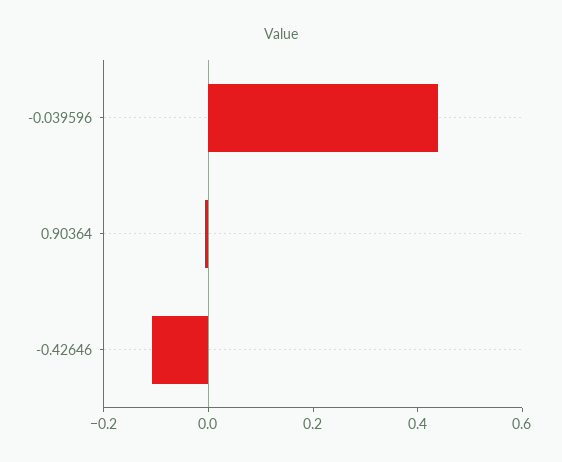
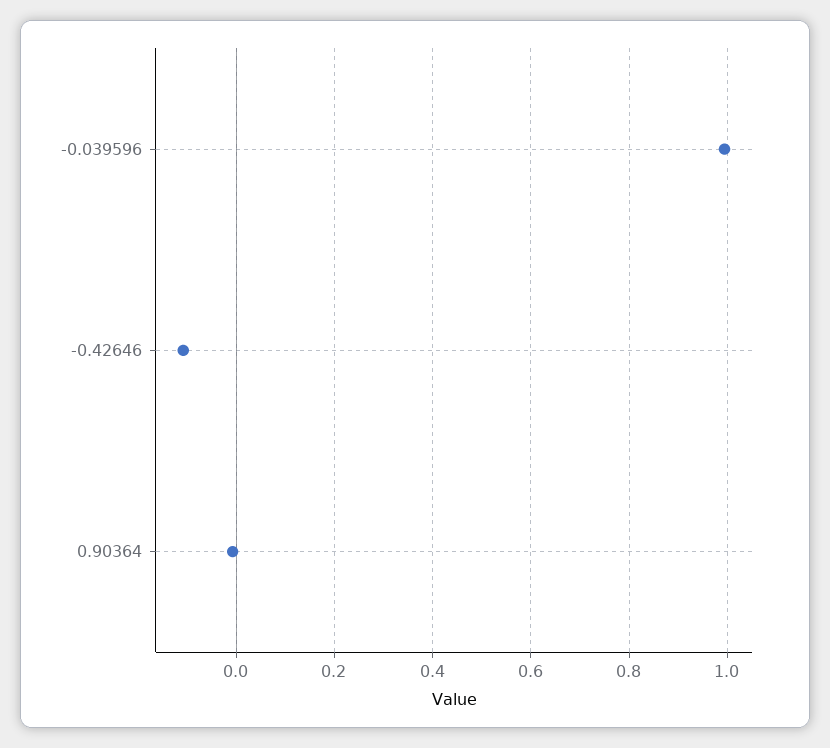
-0.039596: 0.45 -> 1

